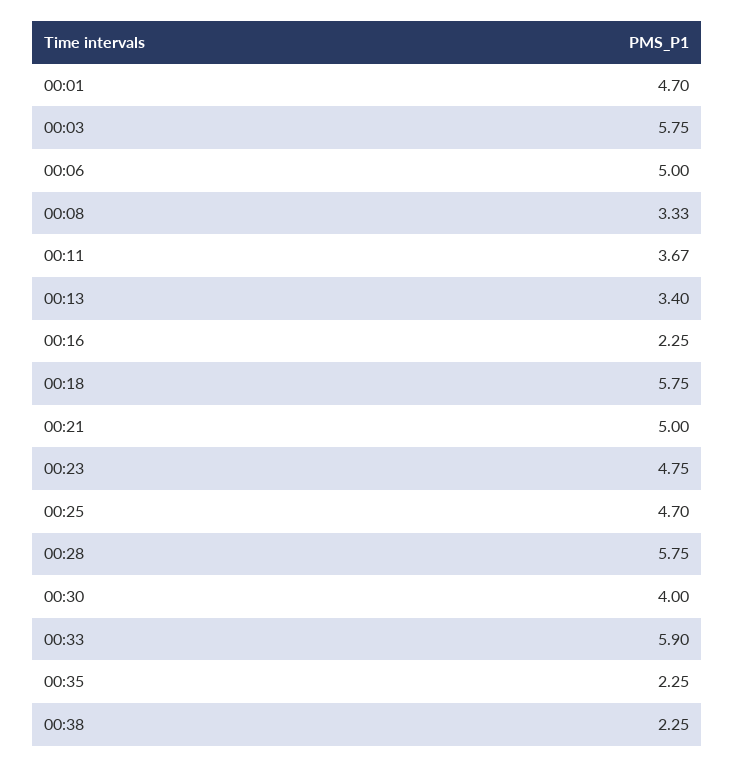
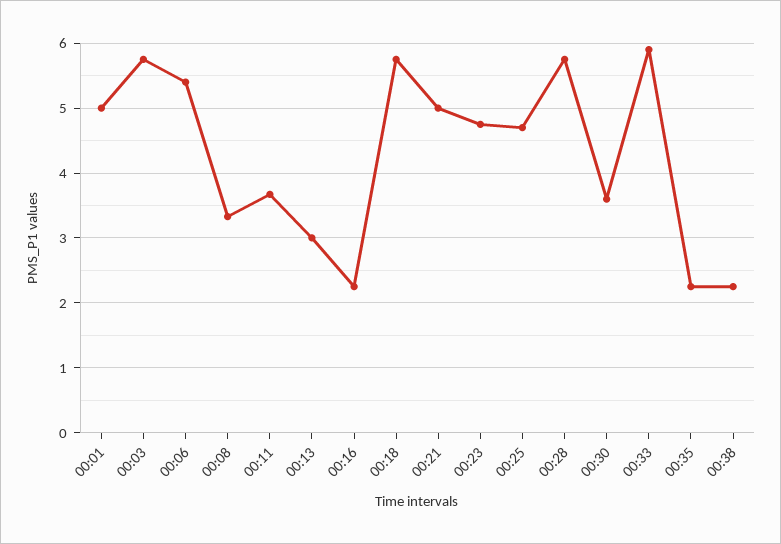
00:01: 4.7 -> 5
00:06: 5 -> 5.4
00:13: 3.4 -> 3
00:30: 4 -> 3.6

